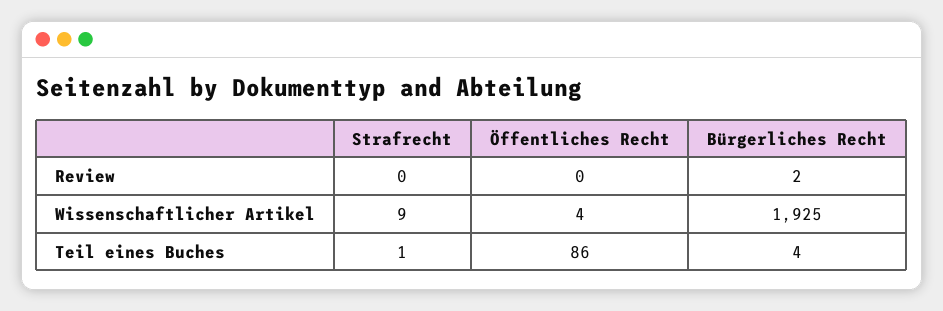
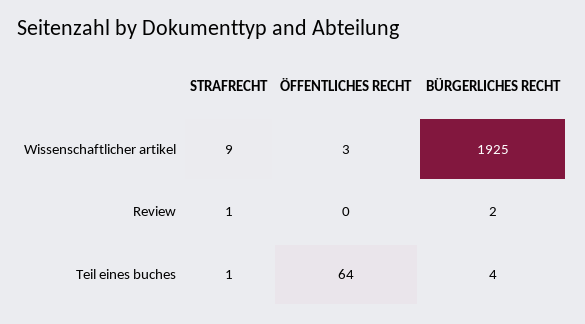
Strafrecht, Review: 0 -> 1
Öffentliches Recht, Wissenschaftlicher Artikel: 4 -> 3
Öffentliches Recht, Teil eines Buches: 86 -> 64

